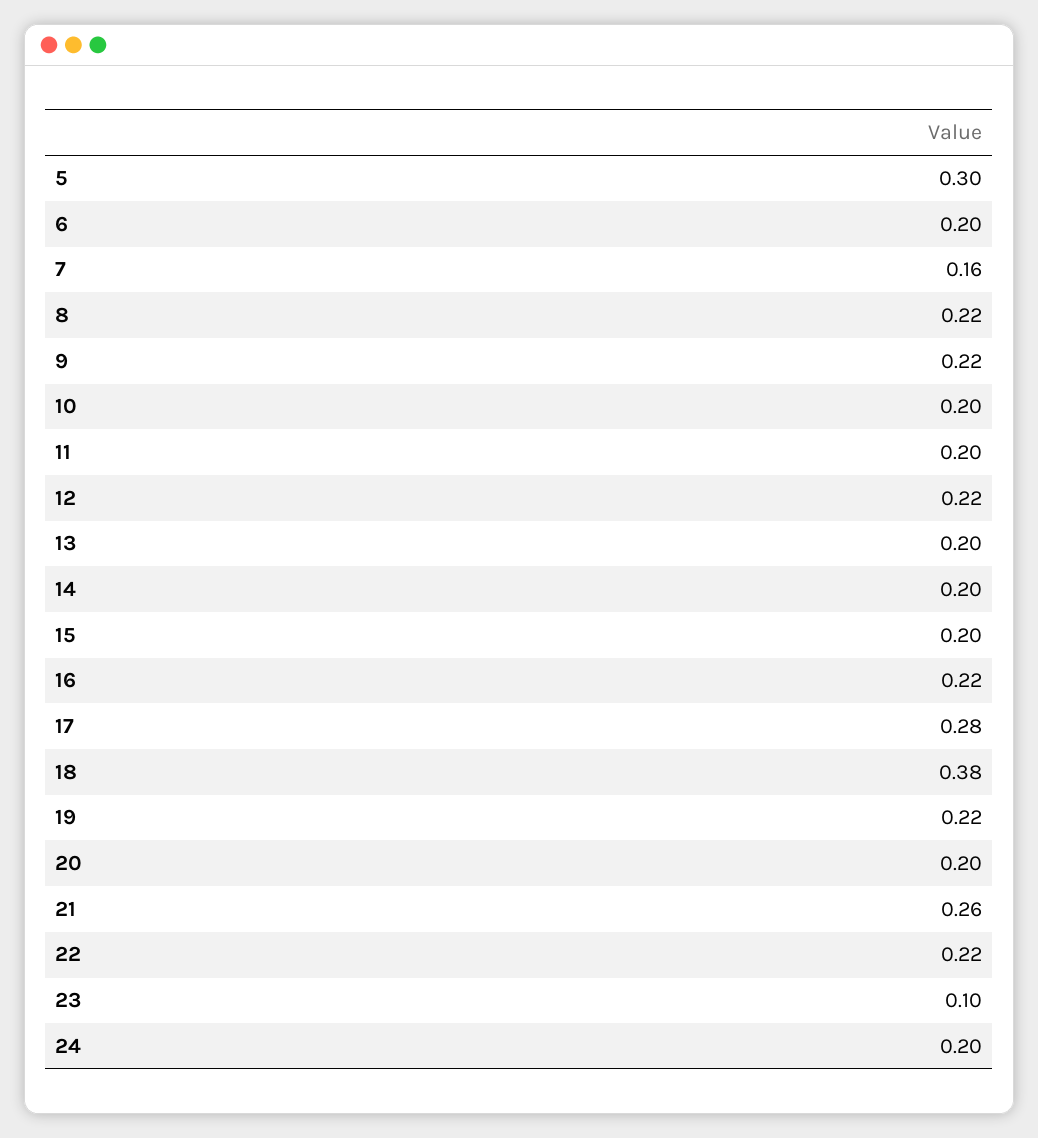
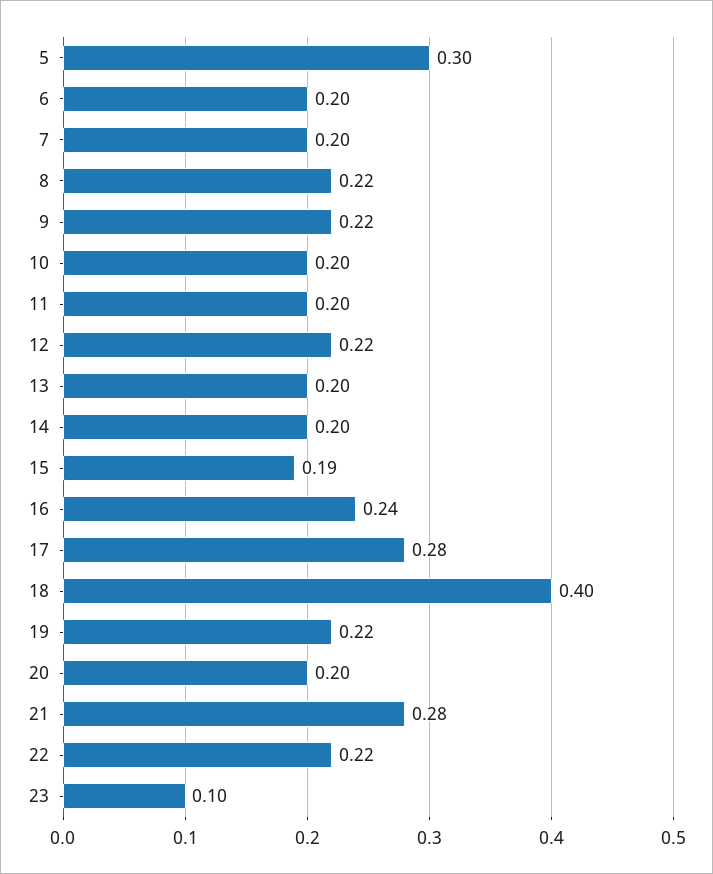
7: 0.16 -> 0.2
15: 0.2 -> 0.19
16: 0.22 -> 0.24
18: 0.38 -> 0.4
21: 0.26 -> 0.28
24: 0.2 -> none

